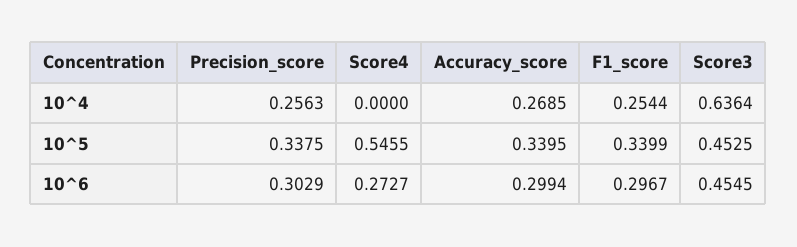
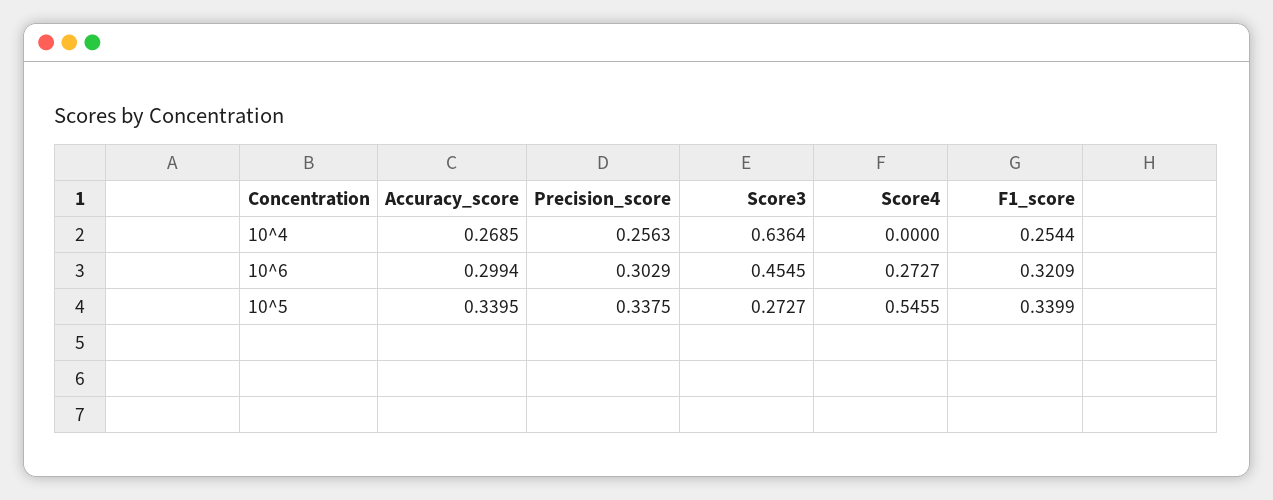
Score3, 10^5: 0.4525 -> 0.2727
F1_score, 10^6: 0.2967 -> 0.3209

